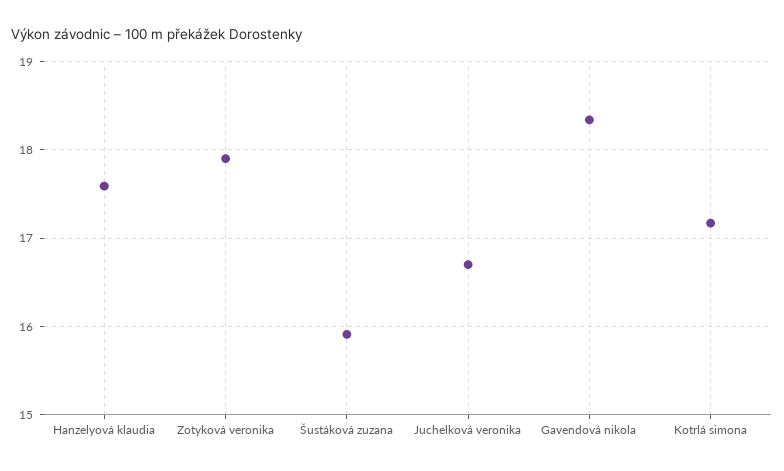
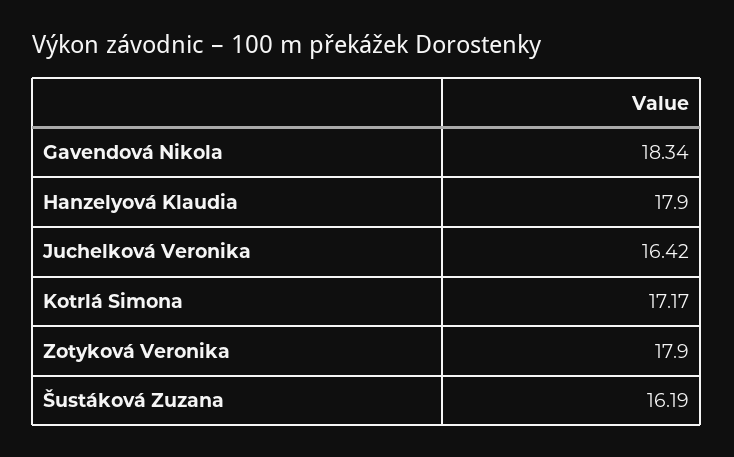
Hanzelyová klaudia: 17.6 -> 17.9
Šustáková zuzana: 15.9 -> 16.19
Juchelková veronika: 16.7 -> 16.42

